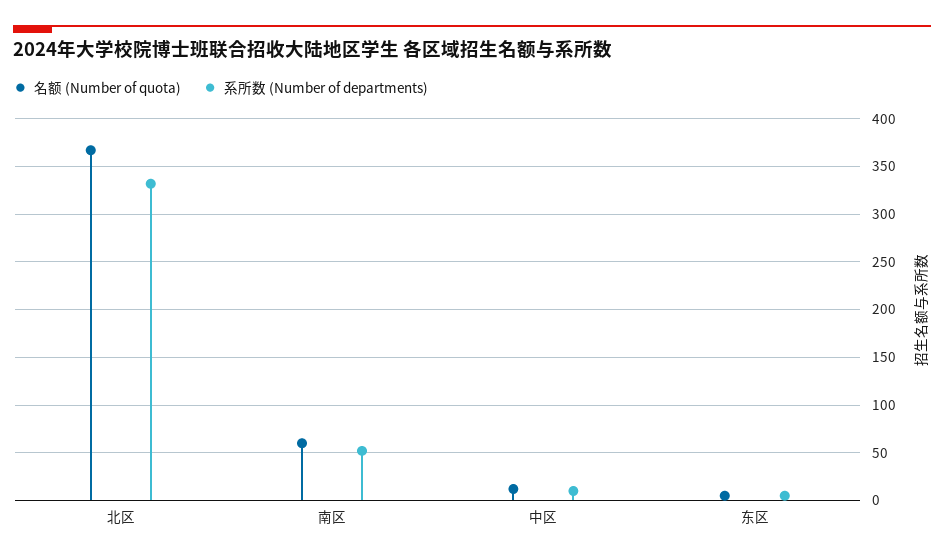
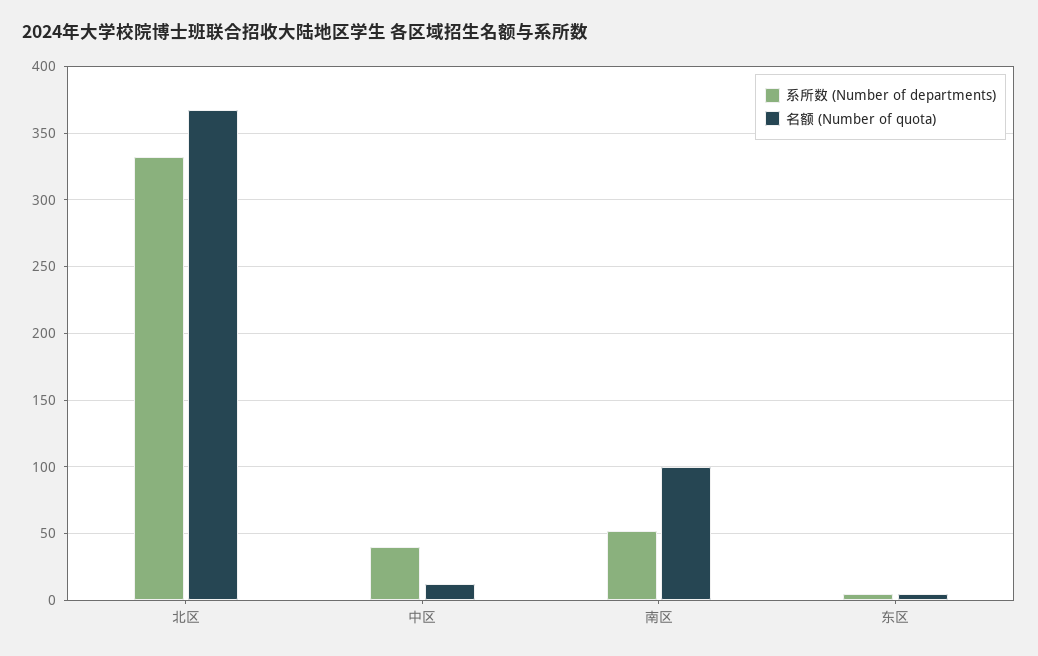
名额 (Number of quota), 南区: 60 -> 100
系所数 (Number of departments), 中区: 10 -> 40

